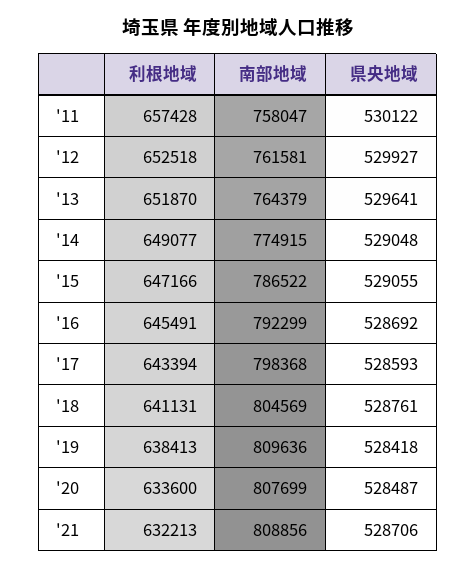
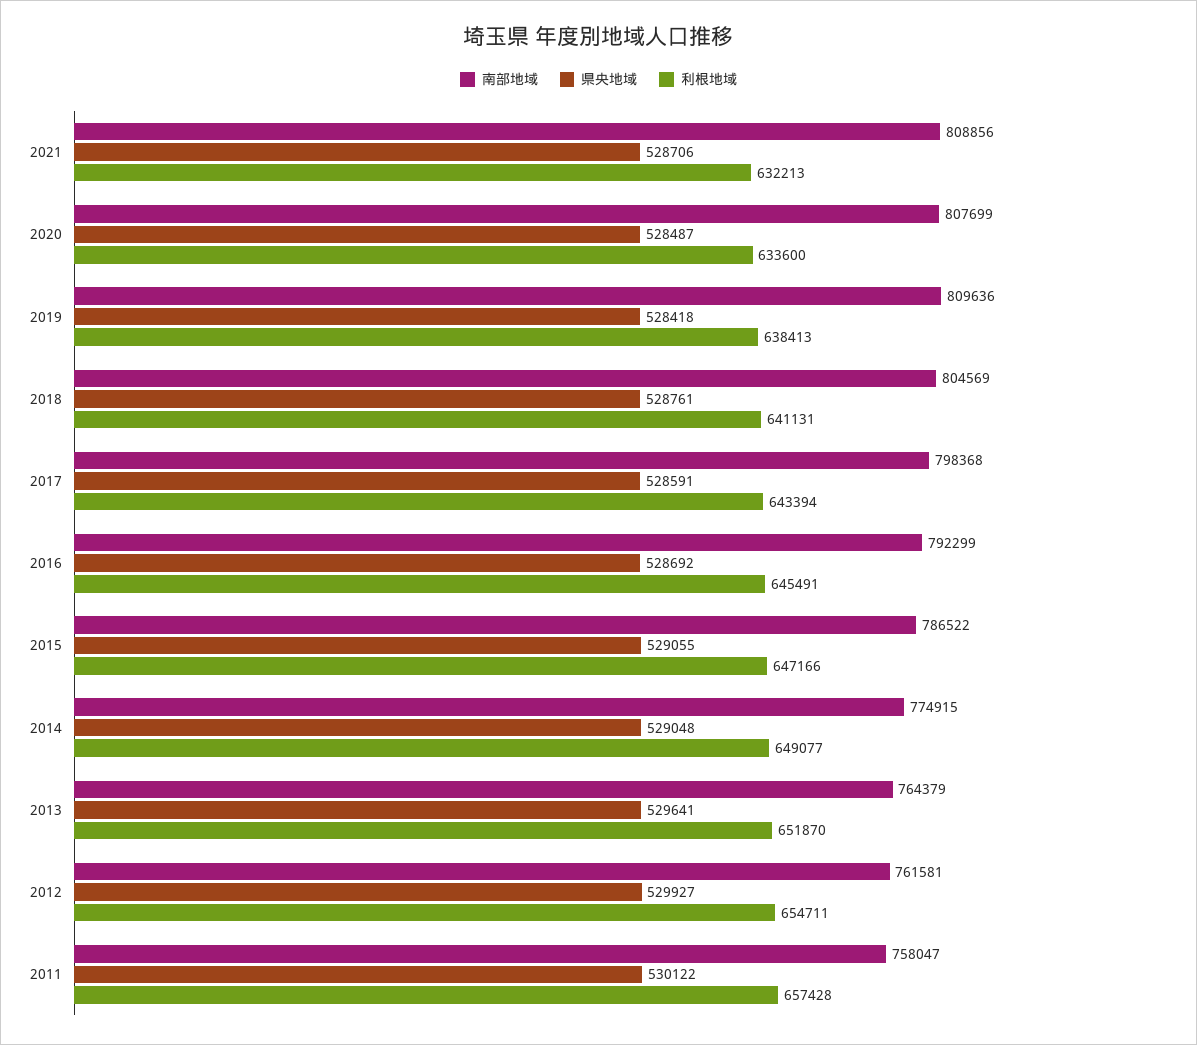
利根地域, '12: 652518 -> 654711
県央地域, '17: 528593 -> 528591

